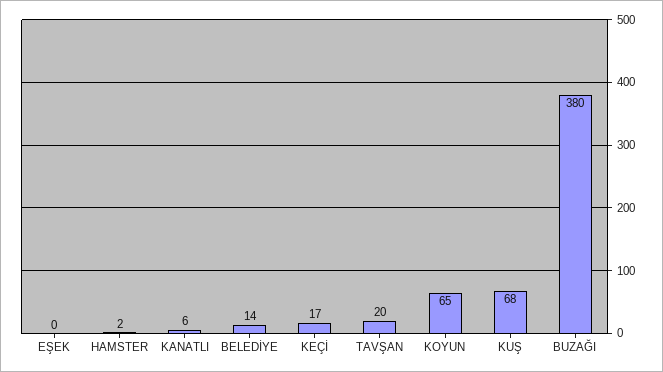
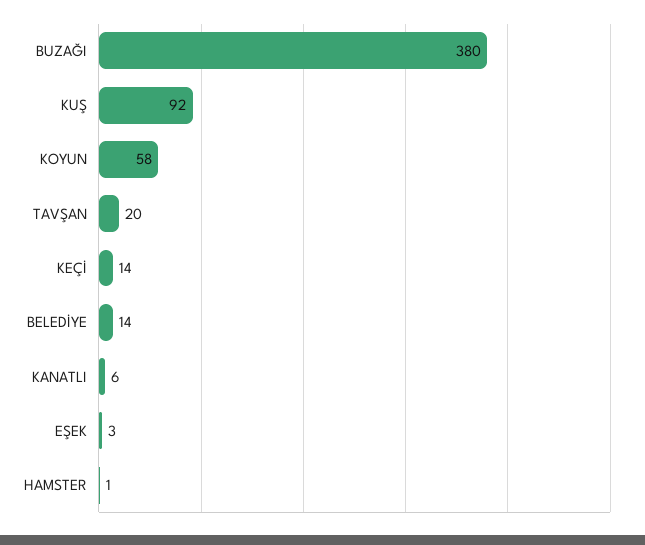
EŞEK: 0 -> 3
HAMSTER: 2 -> 1
KEÇİ: 17 -> 14
KOYUN: 65 -> 58
KUŞ: 68 -> 92

